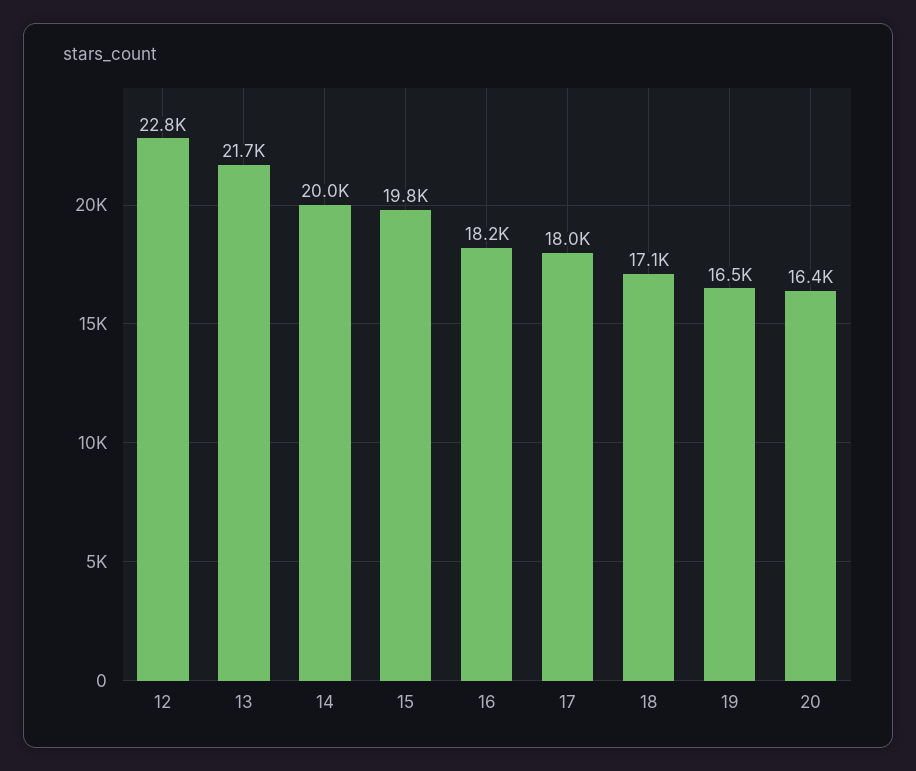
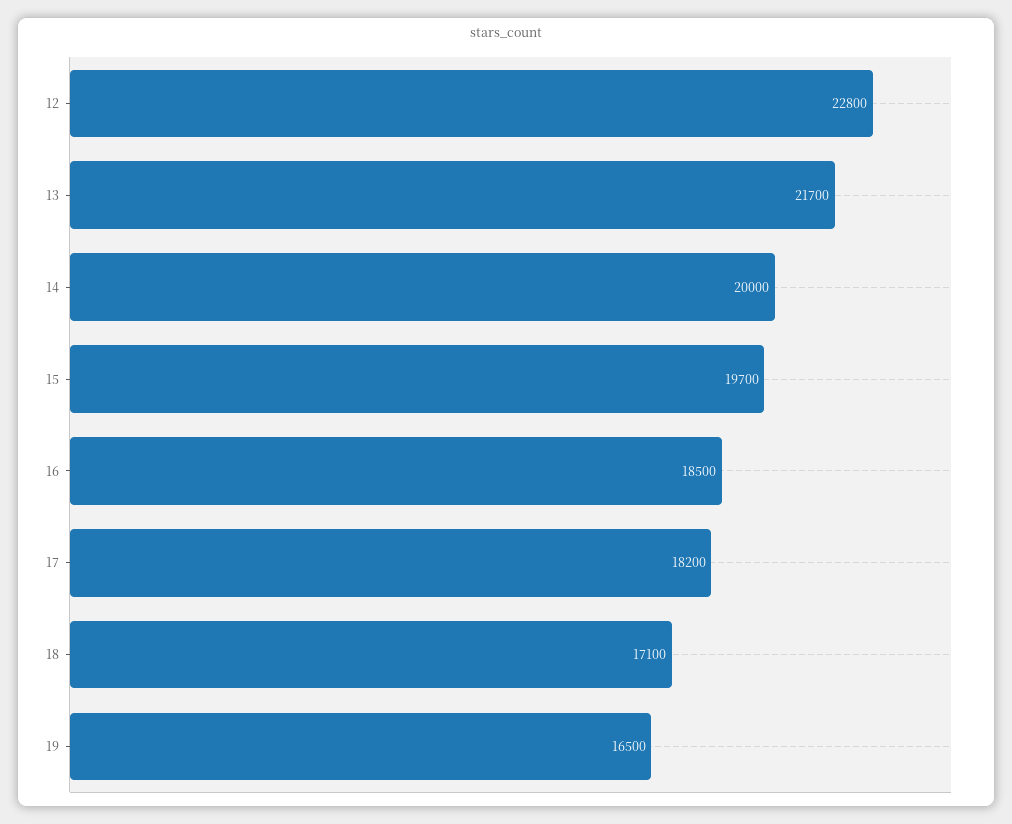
15: 19800 -> 19700
16: 18200 -> 18500
17: 18000 -> 18200
20: 16400 -> none

